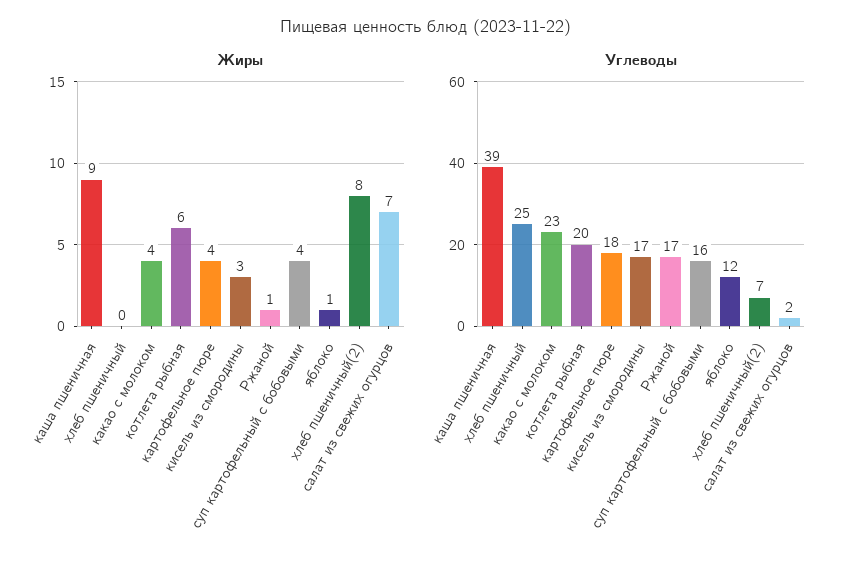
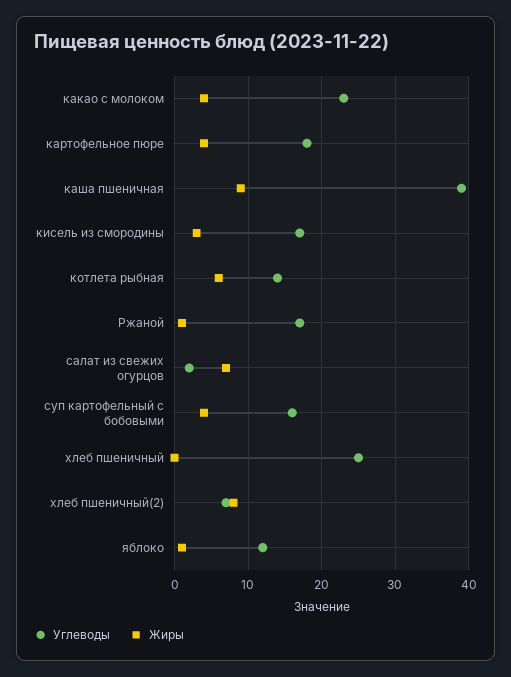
Углеводы, котлета рыбная: 20 -> 14

